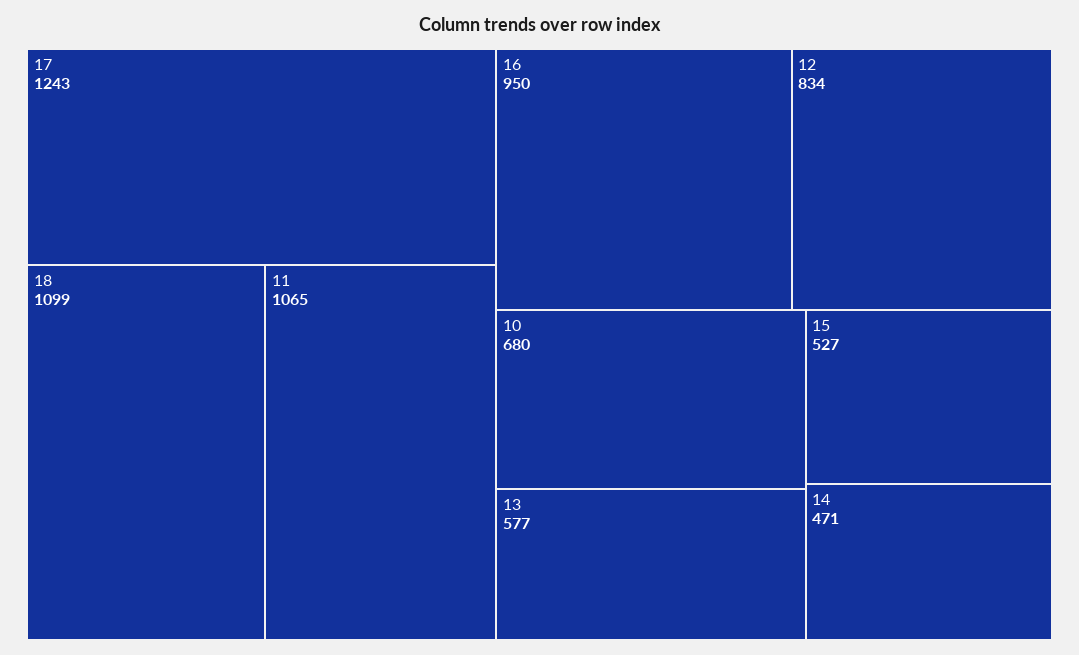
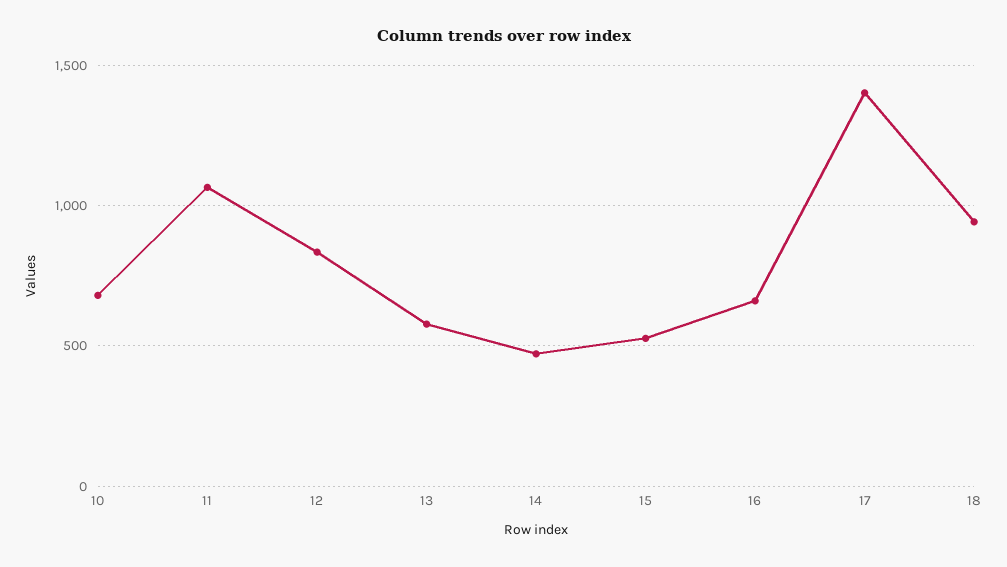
17: 1243 -> 1400
18: 1099 -> 950
16: 950 -> 650

